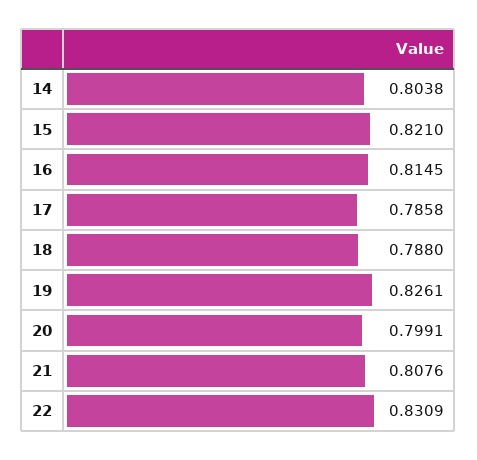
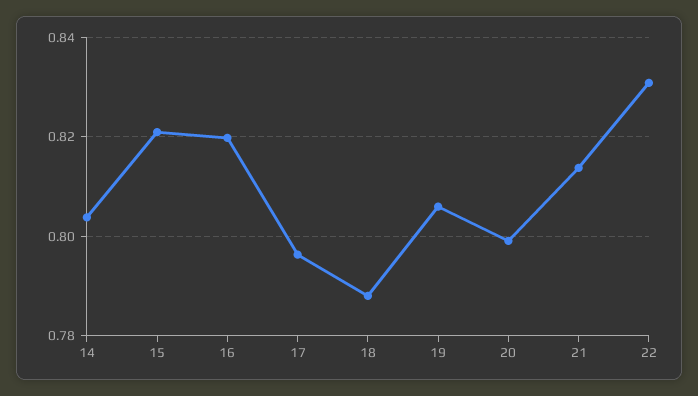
16: 0.8145 -> 0.82
17: 0.7858 -> 0.796
19: 0.8261 -> 0.806
21: 0.8076 -> 0.814

